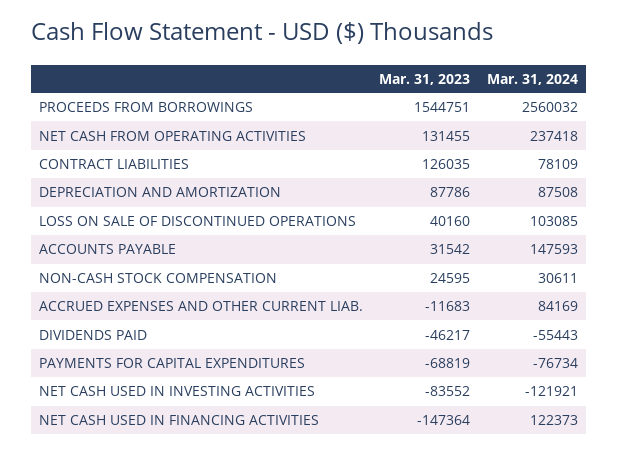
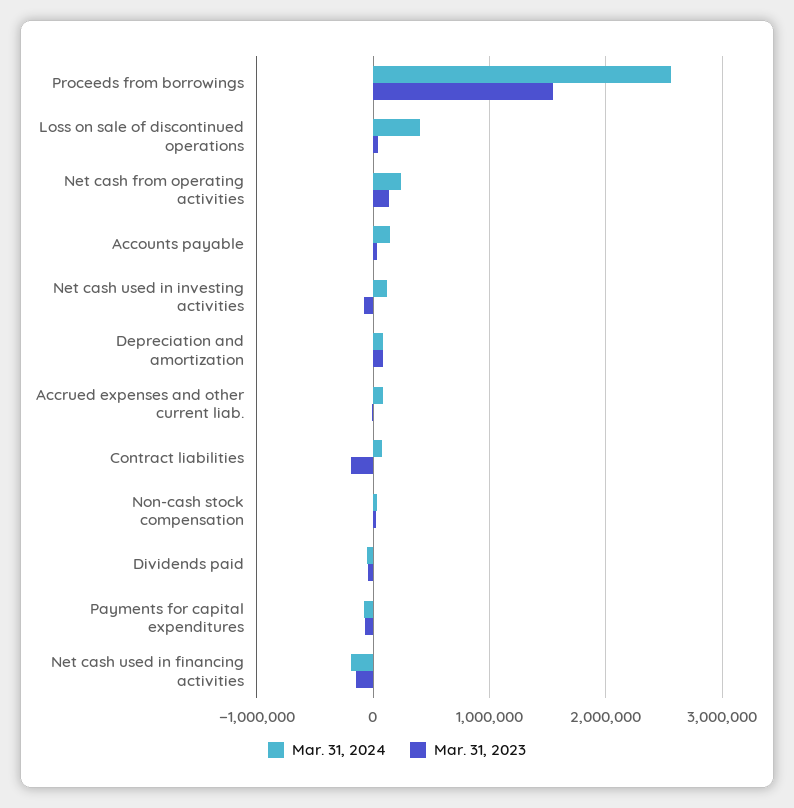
Mar. 31, 2023, CONTRACT LIABILITIES: 126035 -> -200000
Mar. 31, 2024, LOSS ON SALE OF DISCONTINUED OPERATIONS: 103085 -> 400000
Mar. 31, 2024, NET CASH USED IN INVESTING ACTIVITIES: -121921 -> 100000
Mar. 31, 2024, NET CASH USED IN FINANCING ACTIVITIES: 122373 -> -200000

